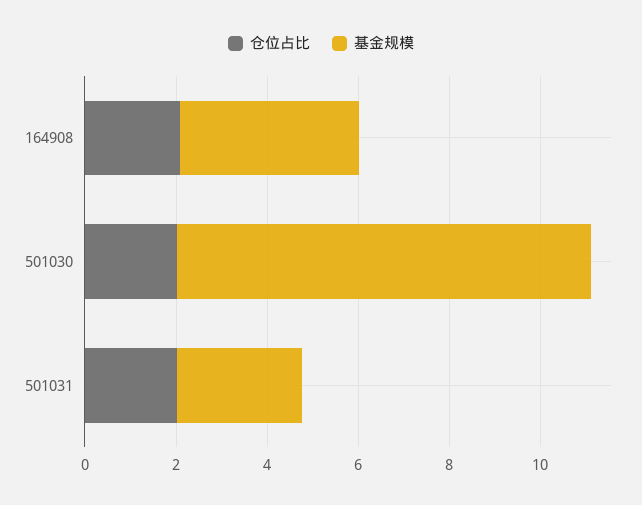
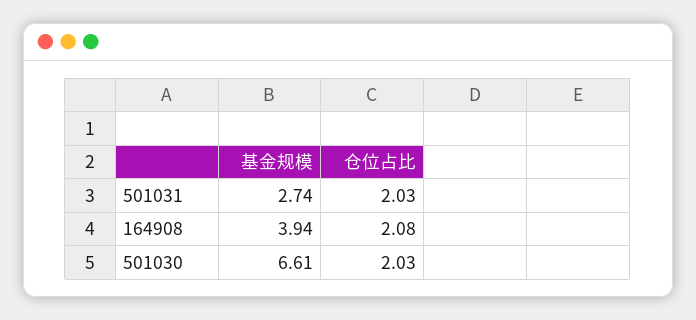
基金规模, 501030: 9 -> 6.61

